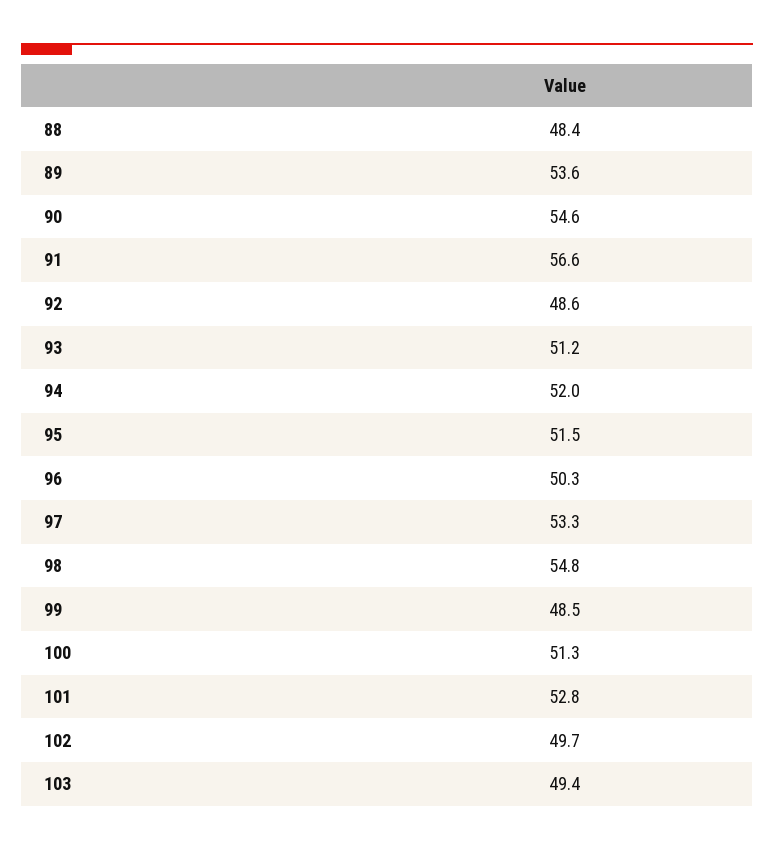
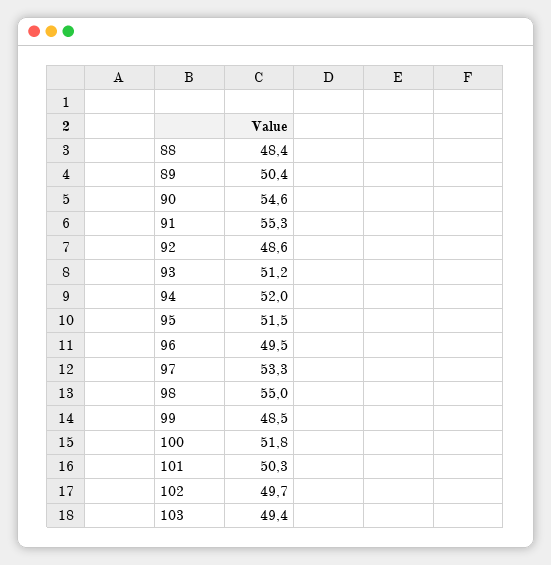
89: 53.6 -> 50.4
91: 56.6 -> 55.3
96: 50.3 -> 49.5
98: 54.8 -> 55
100: 51.3 -> 51.8
101: 52.8 -> 50.3

